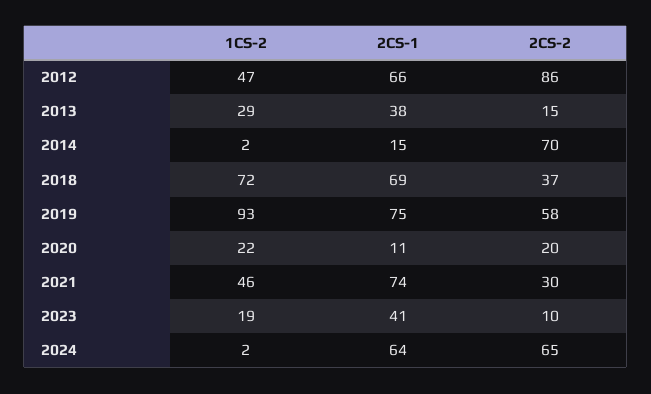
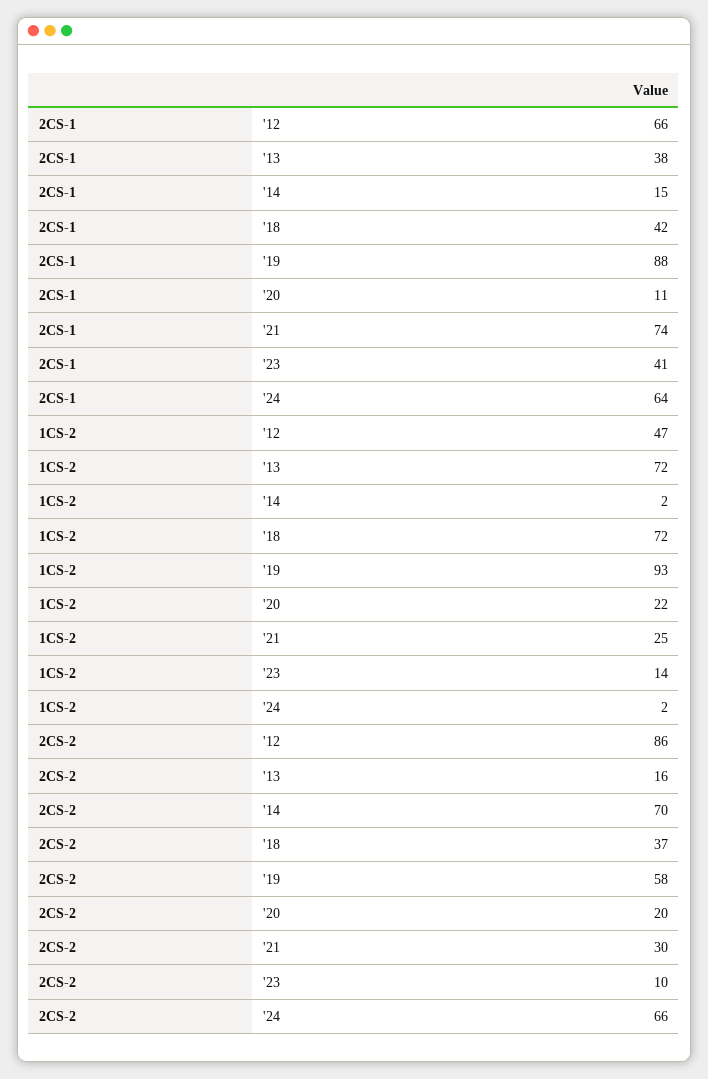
1CS-2, 2013: 29 -> 72
2CS-2, 2013: 15 -> 16
2CS-1, 2018: 69 -> 42
2CS-1, 2019: 75 -> 88
1CS-2, 2021: 46 -> 25
1CS-2, 2023: 19 -> 14
2CS-2, 2024: 65 -> 66

